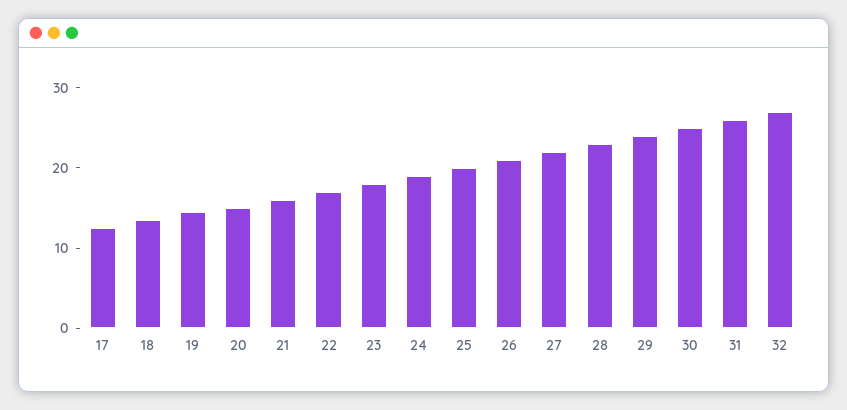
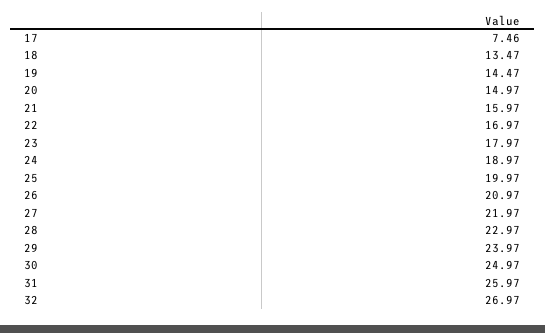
17: 12 -> 7.46

